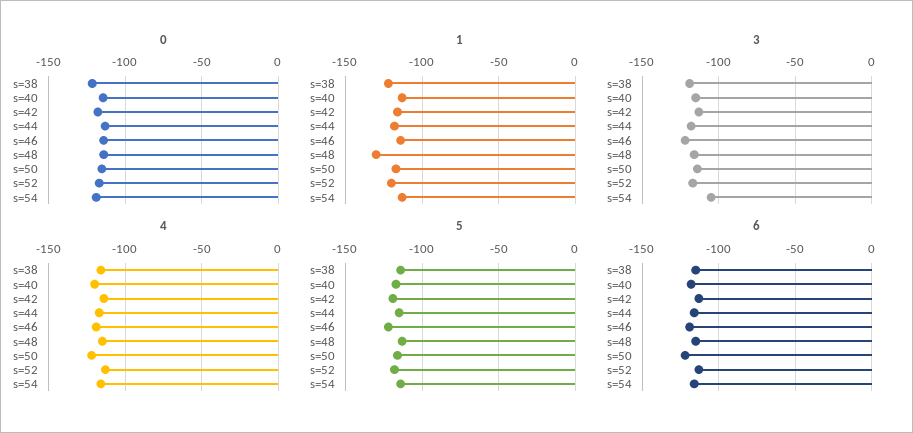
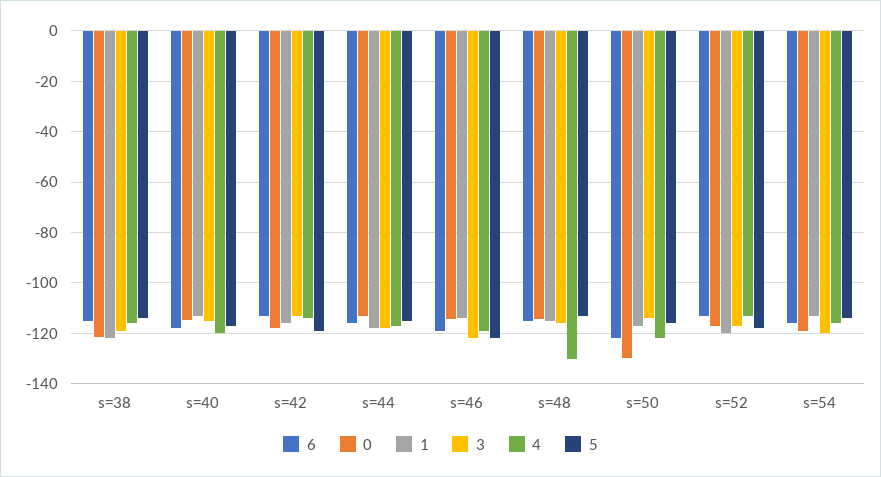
0, s=50: -115 -> -130
1, s=48: -130 -> -115
3, s=54: -105 -> -120
4, s=48: -115 -> -130

